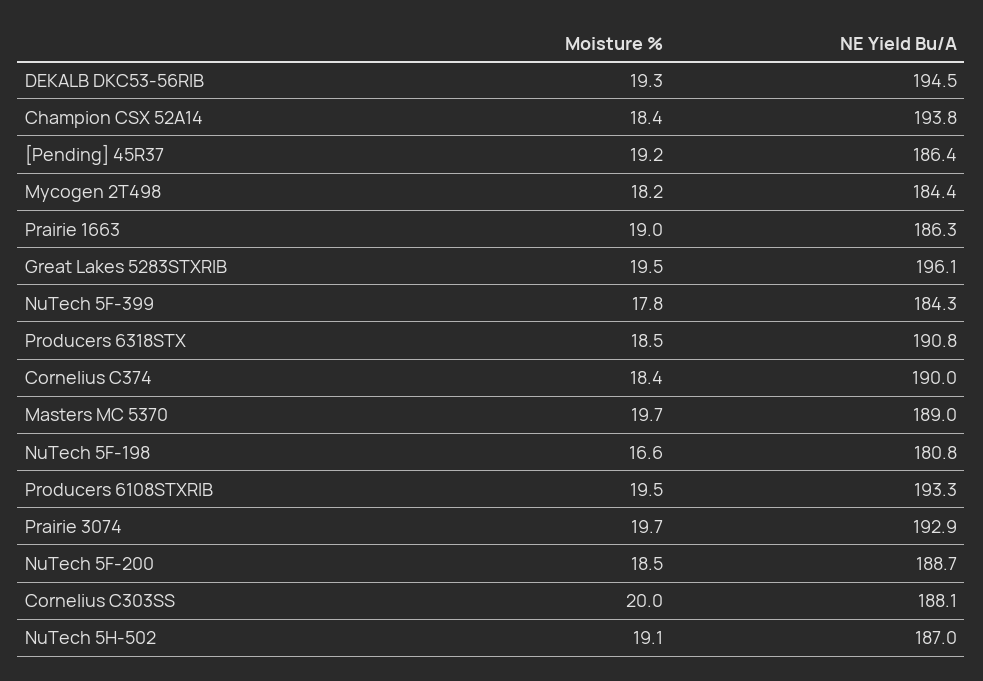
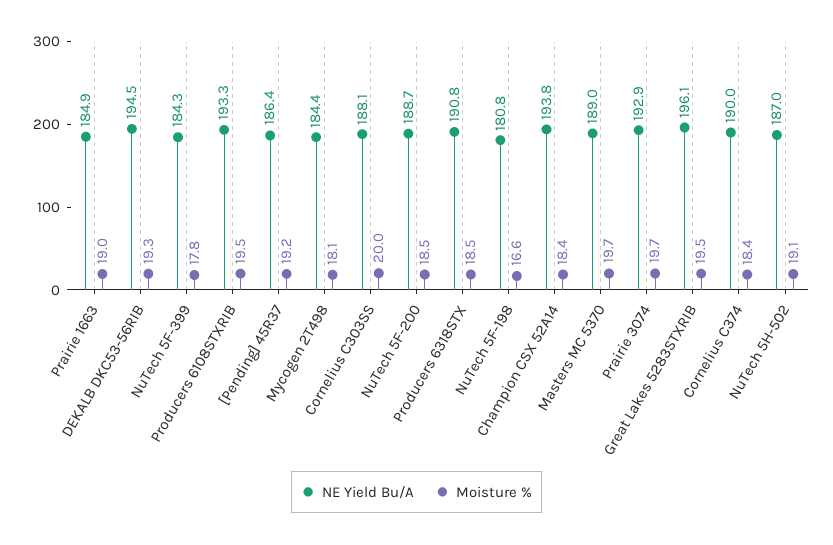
Moisture %, Mycogen 2T498: 18.2 -> 18.1
NE Yield Bu/A, Prairie 1663: 186.3 -> 184.9

